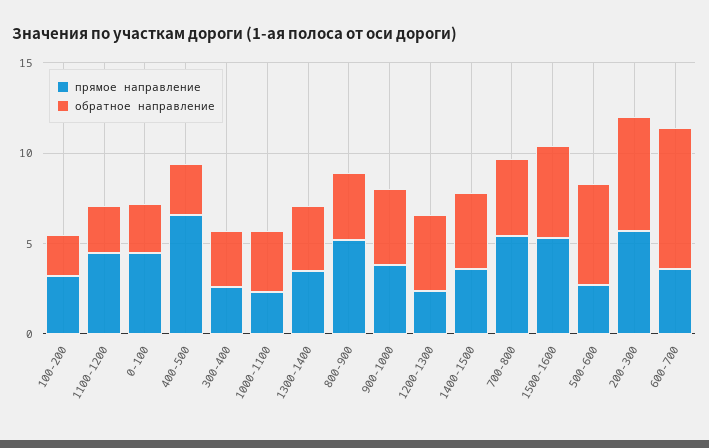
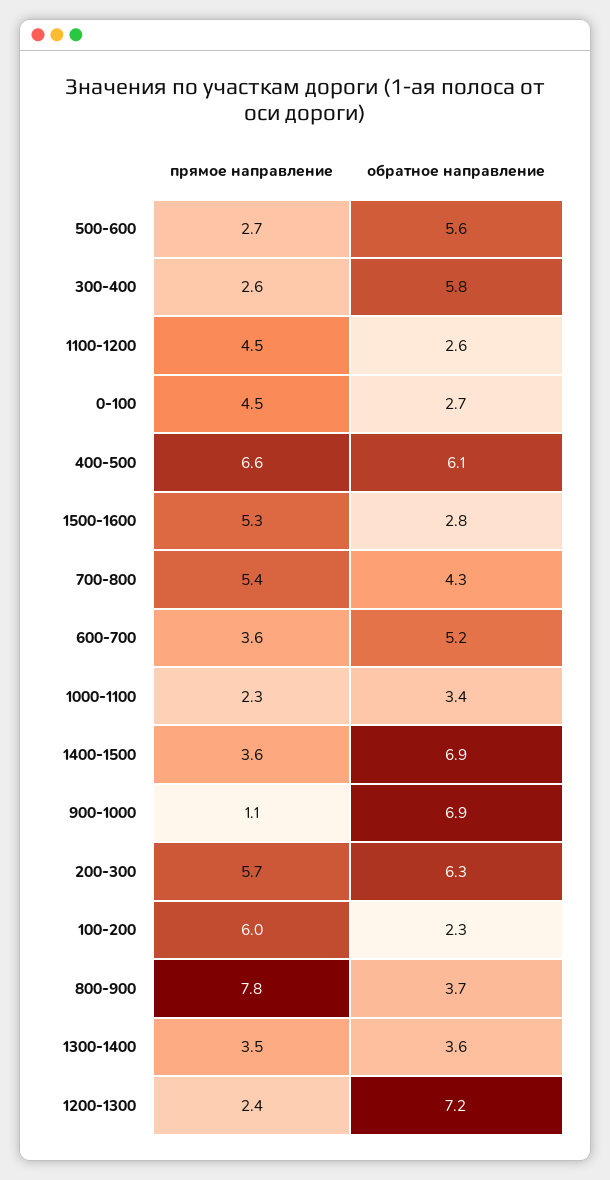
прямое направление, 100-200: 3 -> 6
обратное направление, 400-500: 3 -> 6.1
обратное направление, 300-400: 3 -> 5.8
прямое направление, 800-900: 5 -> 7.8
прямое направление, 900-1000: 4 -> 1.1
обратное направление, 900-1000: 4 -> 6.9
обратное направление, 1200-1300: 4 -> 7.2
обратное направление, 1400-1500: 4 -> 6.9
обратное направление, 1500-1600: 5 -> 2.8
обратное направление, 600-700: 8 -> 5.2

